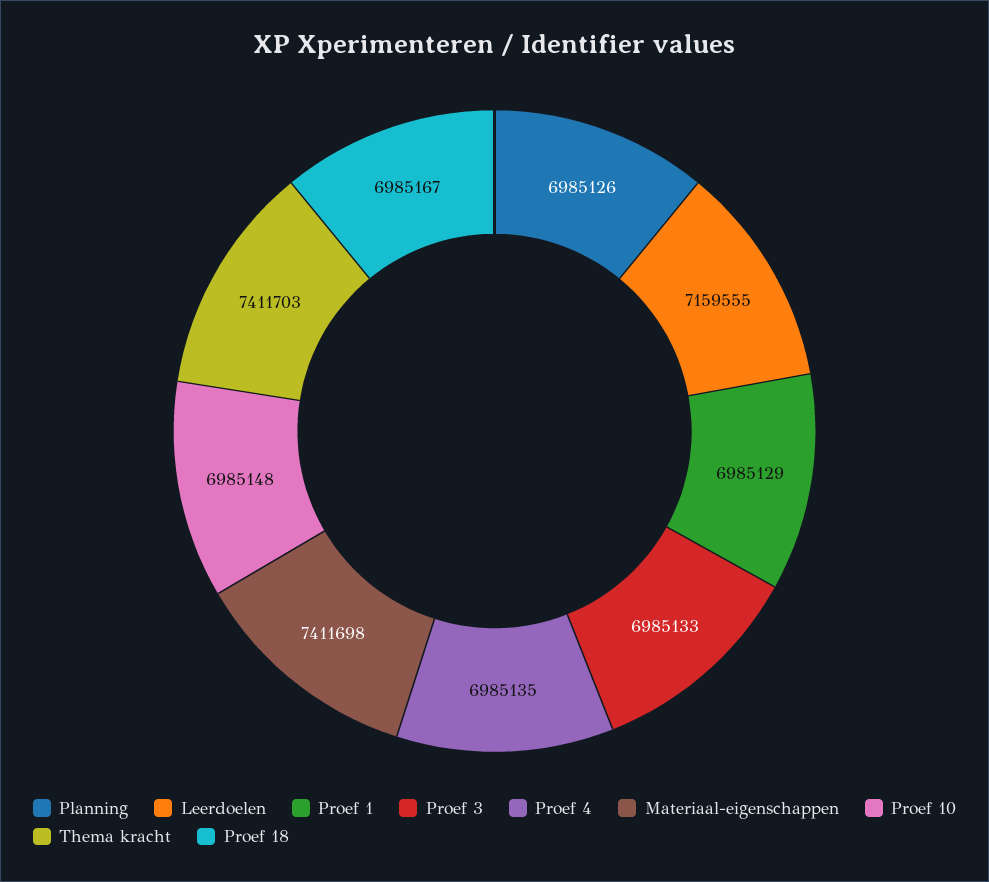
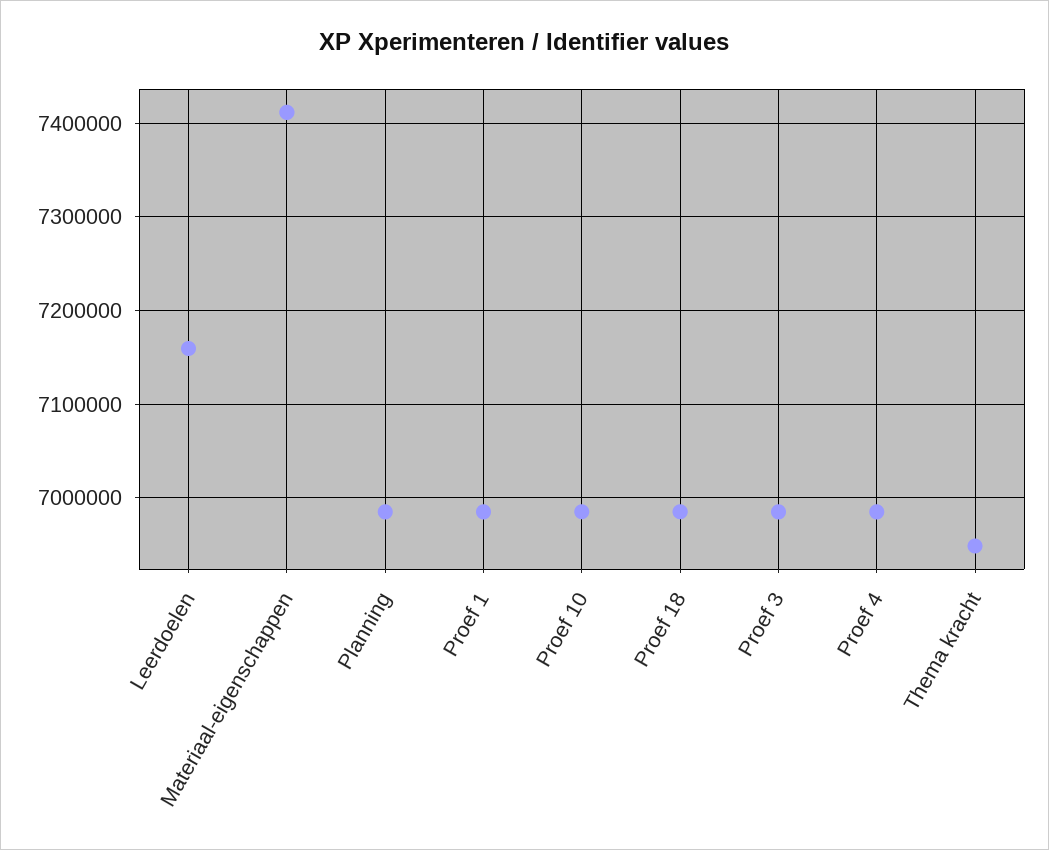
Thema kracht: 7411703 -> 6950000

